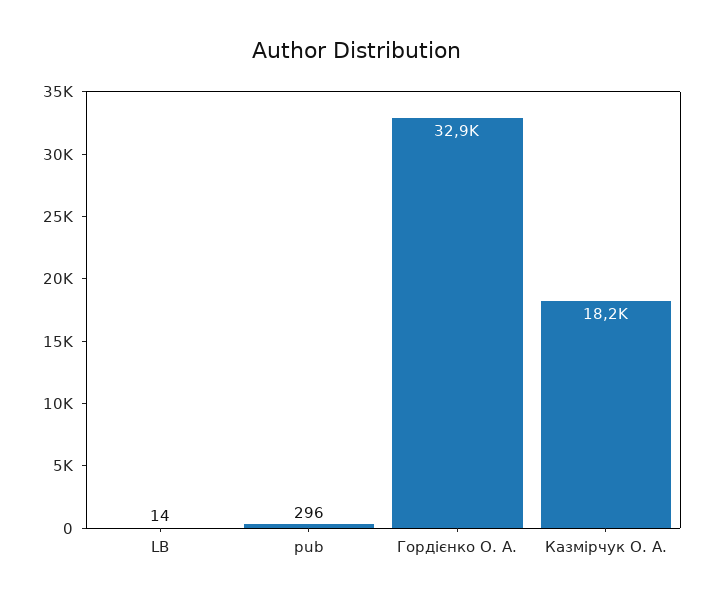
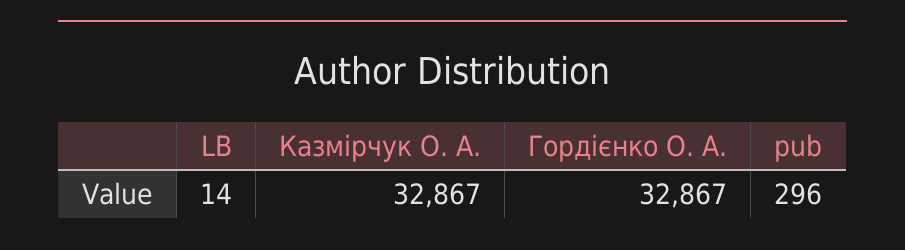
Казмірчук О. А.: 18200 -> 32867

